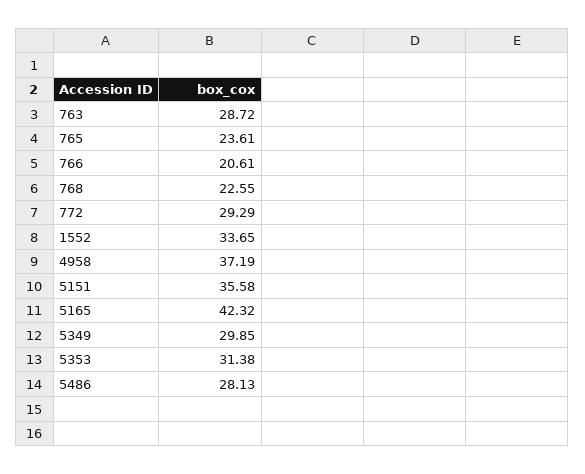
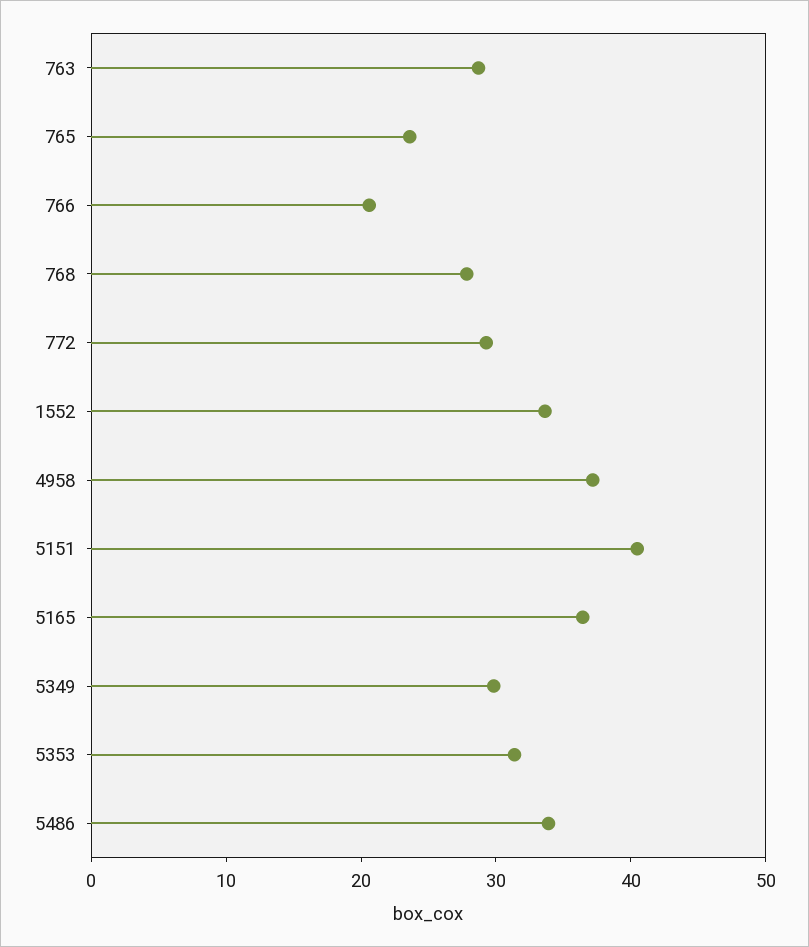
768: 22.55 -> 28
5151: 35.58 -> 40
5165: 42.32 -> 36
5486: 28.13 -> 34

